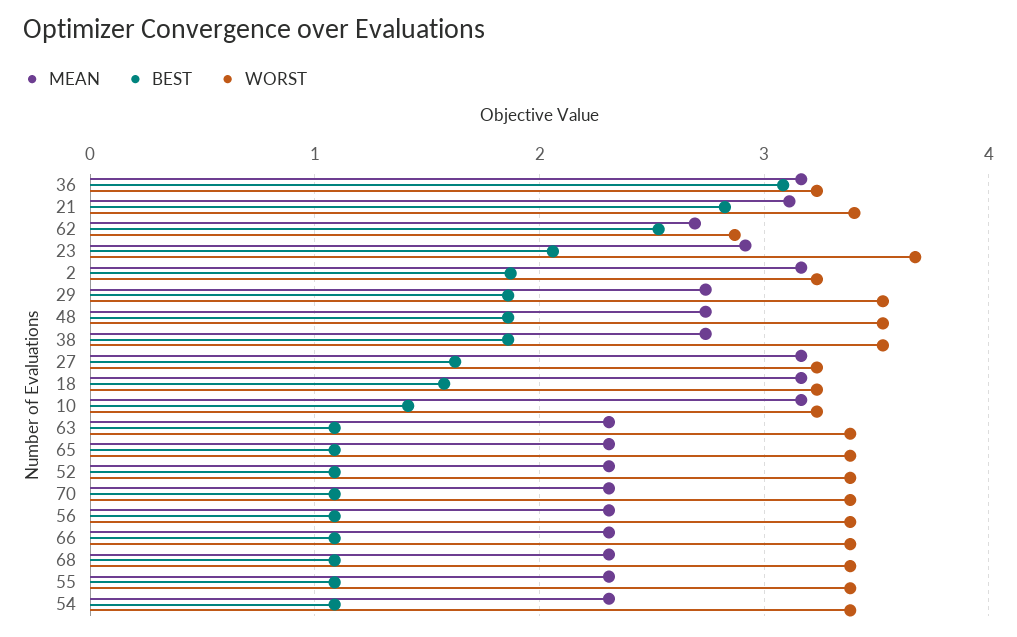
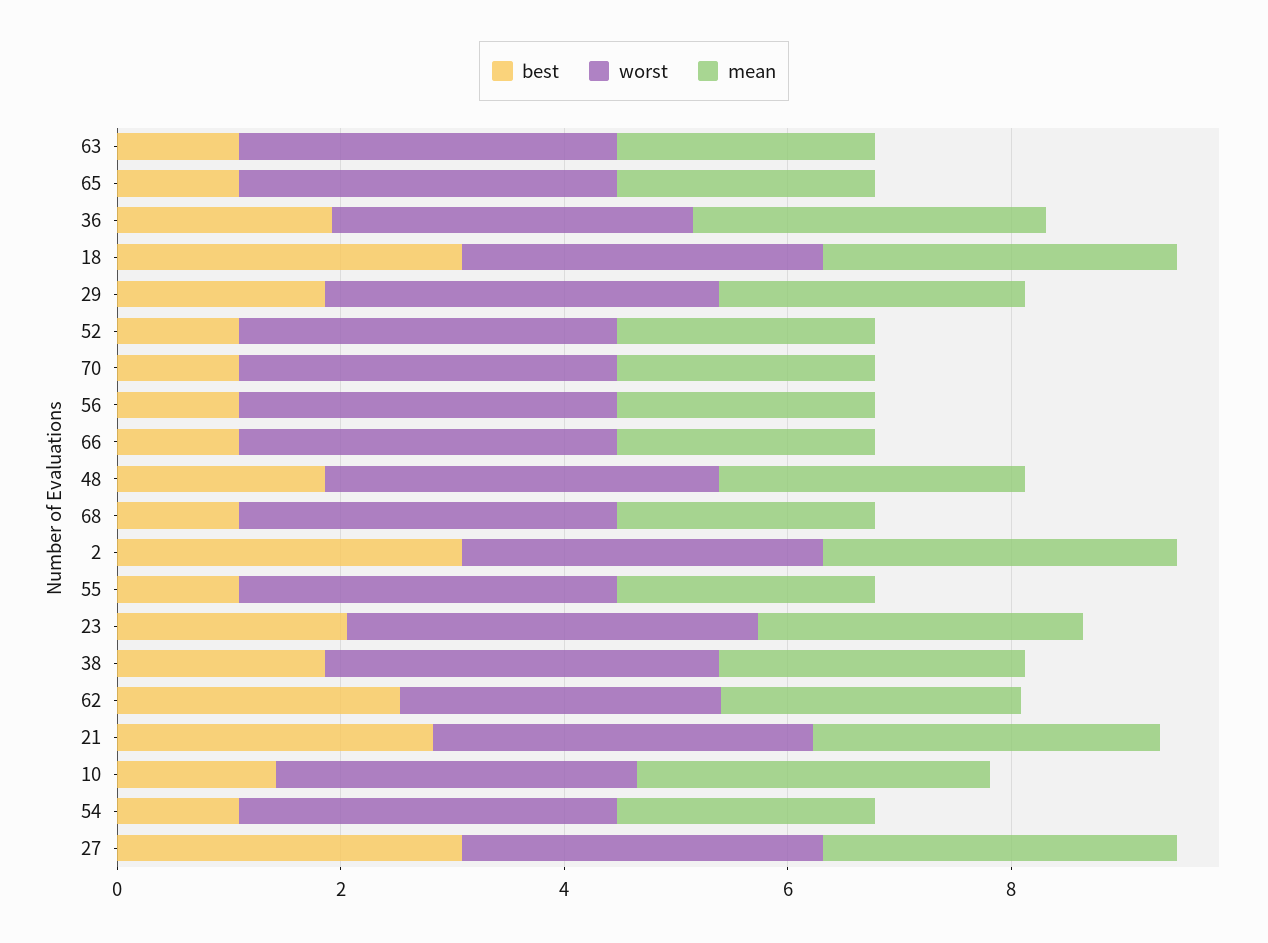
BEST, 36: 3.1 -> 2
BEST, 2: 1.9 -> 3
BEST, 27: 1.6 -> 3
BEST, 18: 1.6 -> 3

